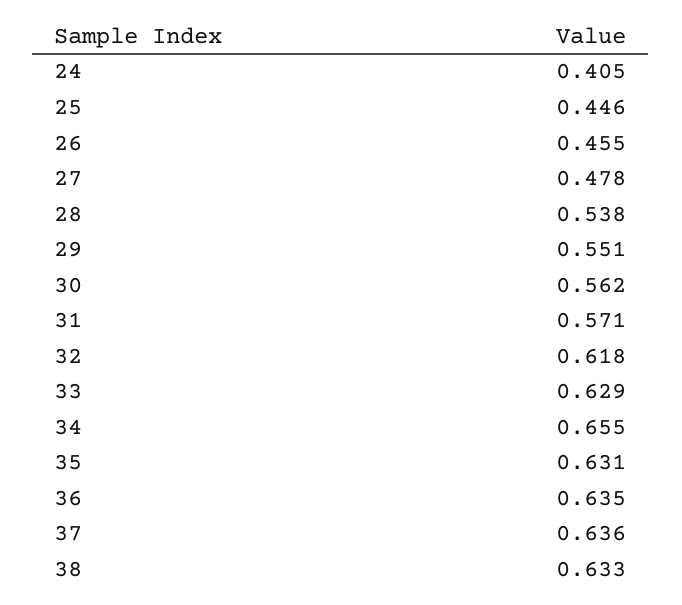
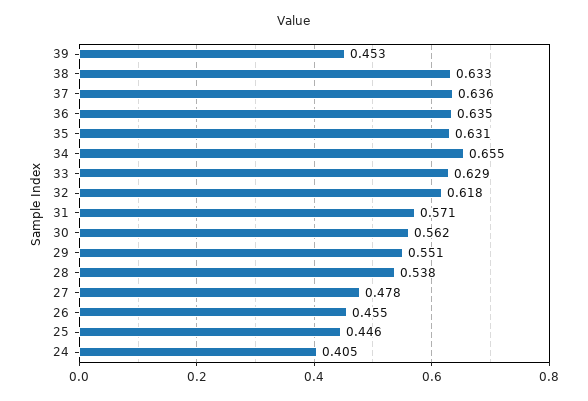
39: none -> 0.453

